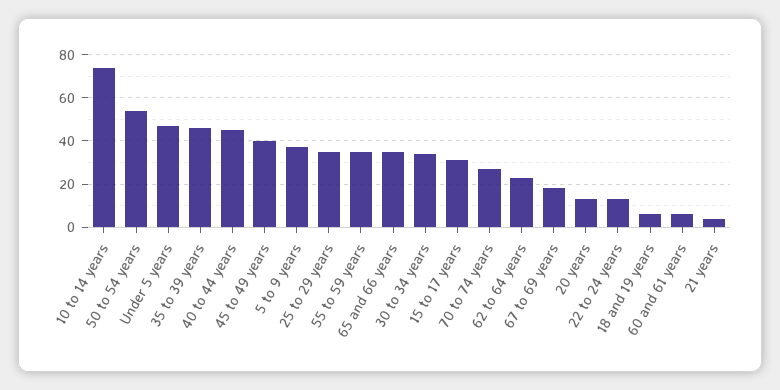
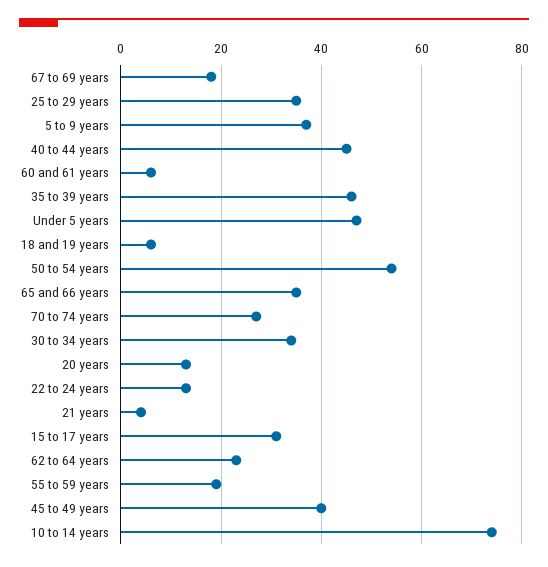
55 to 59 years: 35 -> 20

